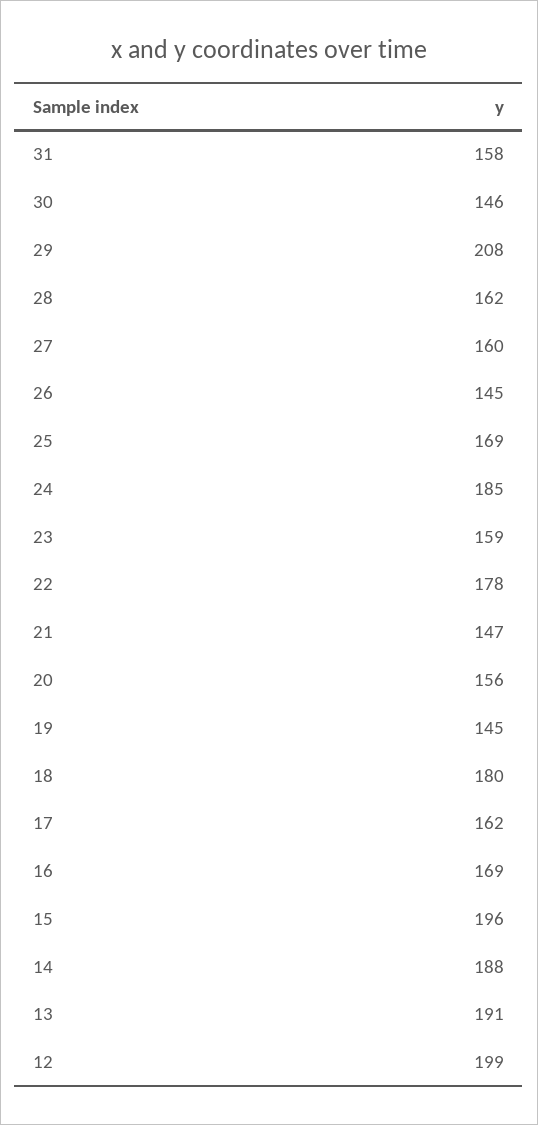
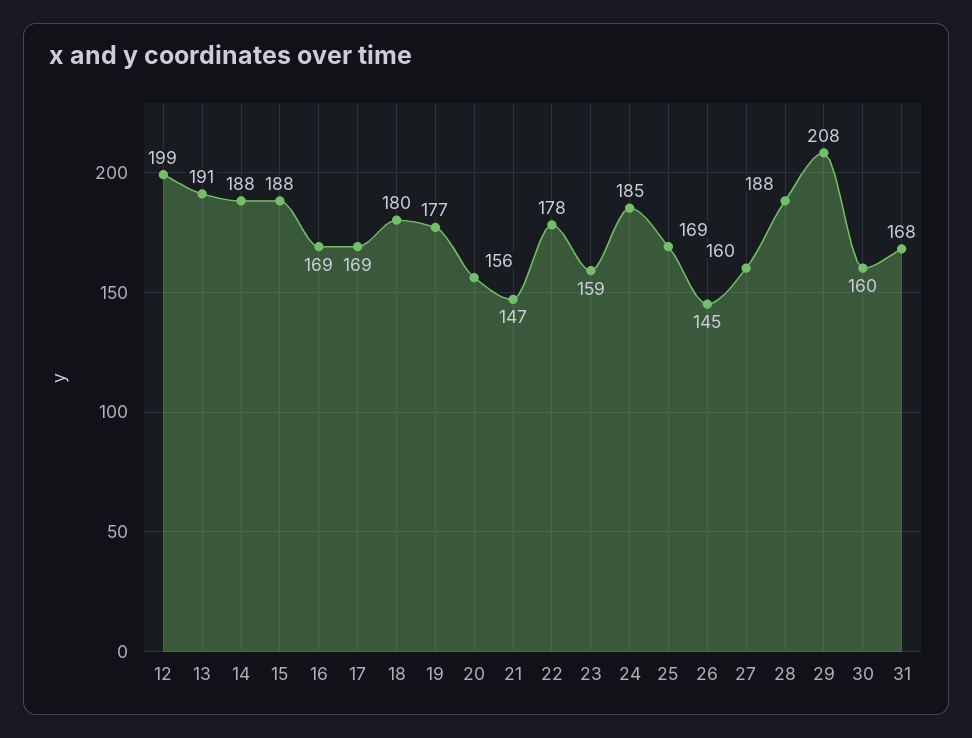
31: 158 -> 168
30: 146 -> 160
28: 162 -> 188
19: 145 -> 177
17: 162 -> 169
15: 196 -> 188

